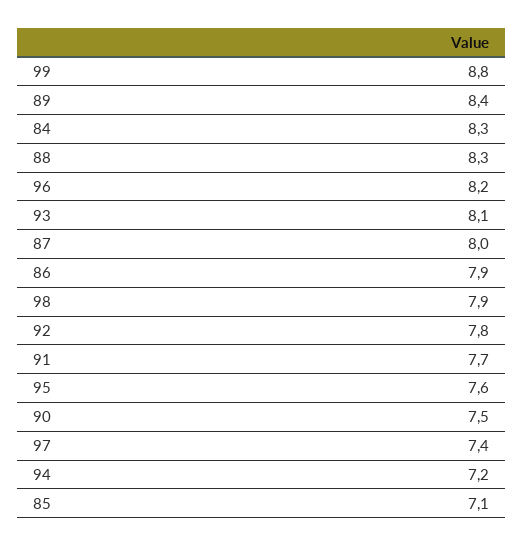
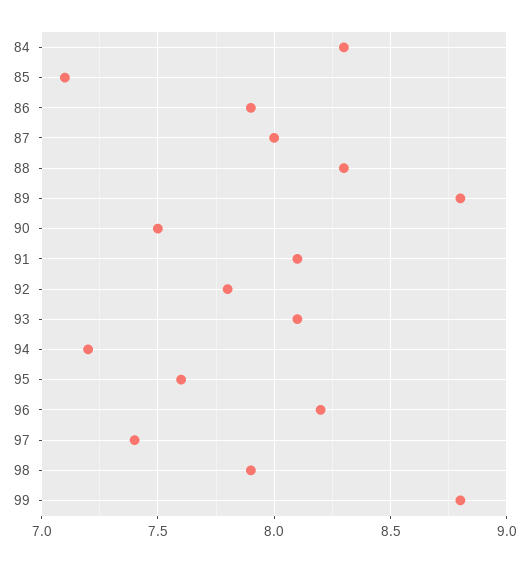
89: 8.4 -> 8.8
91: 7.7 -> 8.1

